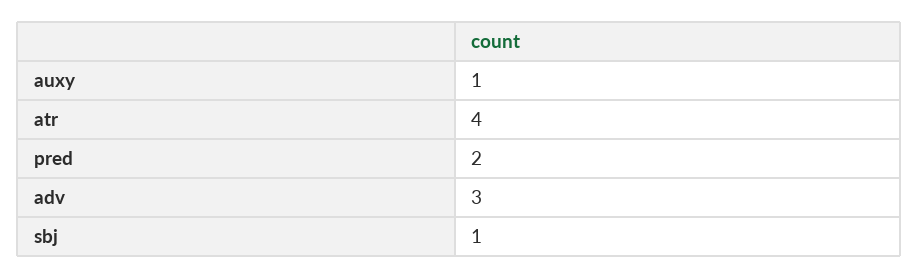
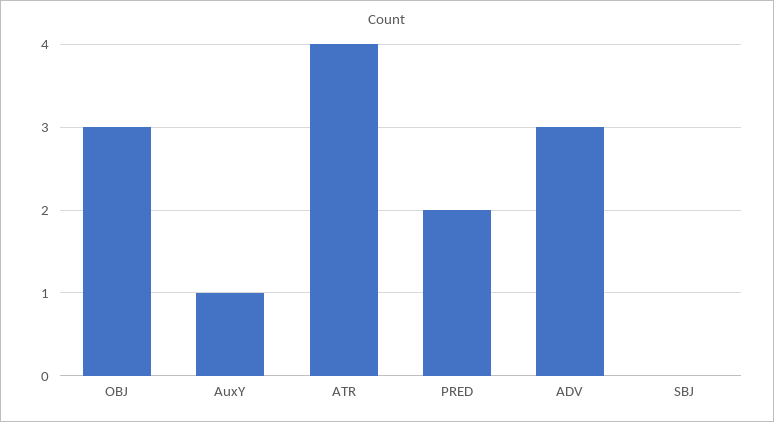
sbj: 1 -> 0
OBJ: none -> 3

